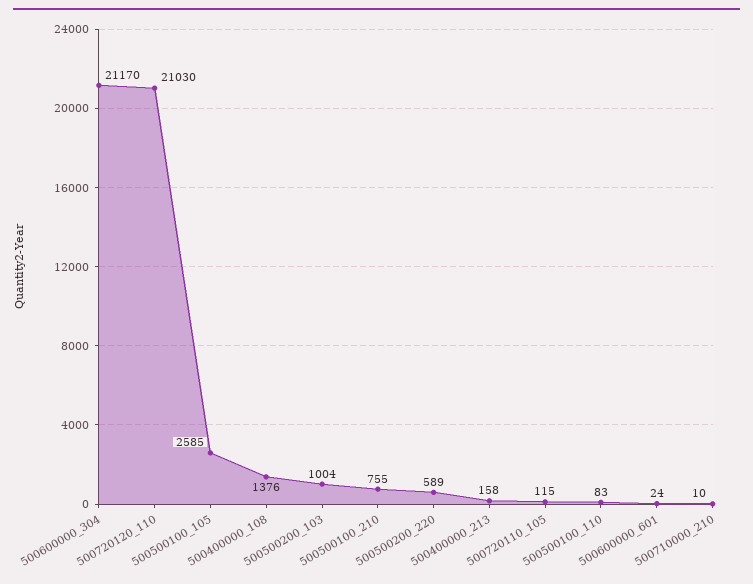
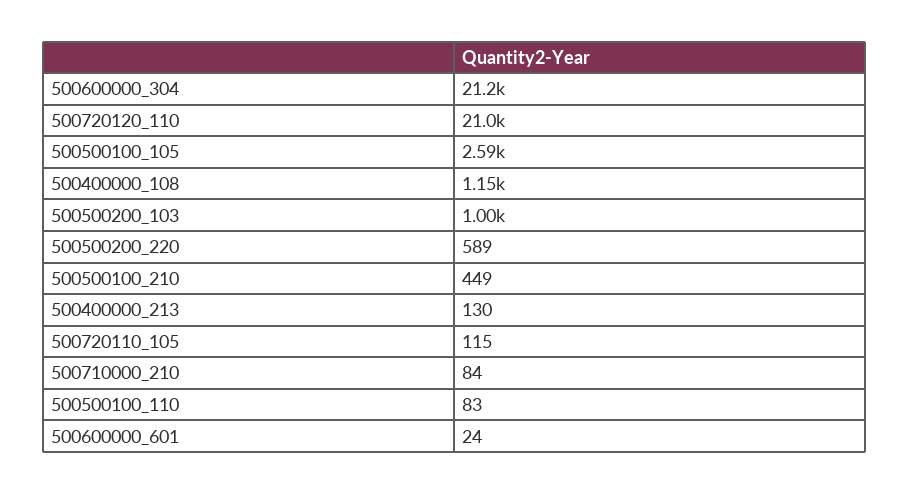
500400000_108: 1376 -> 1150
500500100_210: 755 -> 449
500400000_213: 158 -> 130
500710000_210: 10 -> 84

